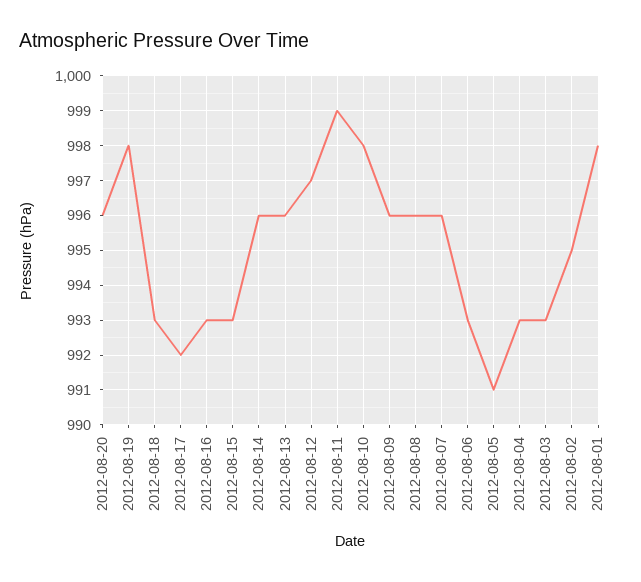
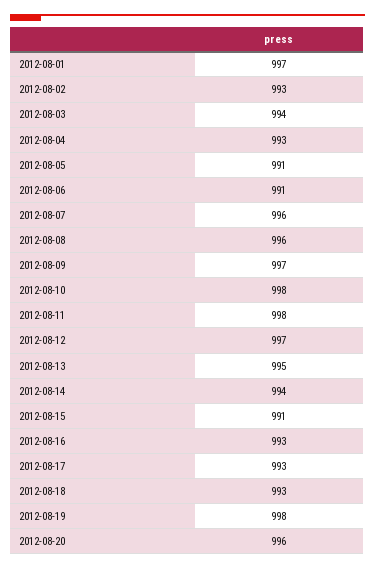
2012-08-17: 992 -> 993
2012-08-15: 993 -> 991
2012-08-14: 996 -> 994
2012-08-13: 996 -> 995
2012-08-11: 999 -> 998
2012-08-09: 996 -> 997
2012-08-06: 993 -> 991
2012-08-03: 993 -> 994
2012-08-02: 995 -> 993
2012-08-01: 998 -> 997

